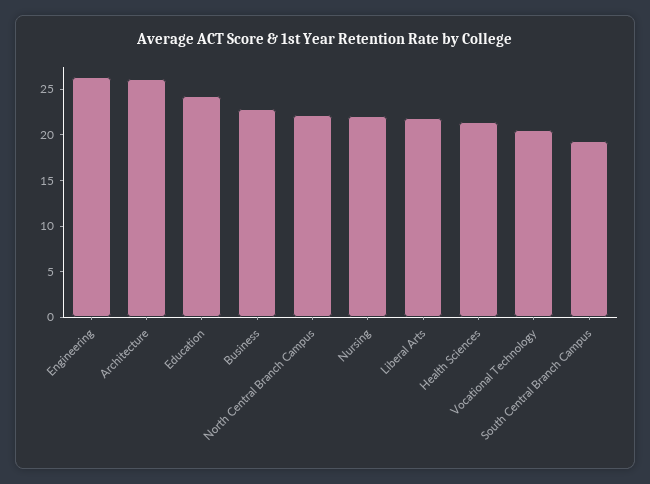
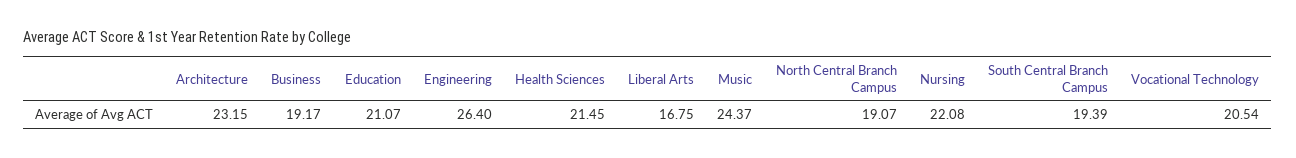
Architecture: 26 -> 23.15
Education: 24 -> 21.07
Business: 23 -> 19.17
North Central Branch Campus: 22 -> 19.07
Liberal Arts: 22 -> 16.75
Music: none -> 24.37

